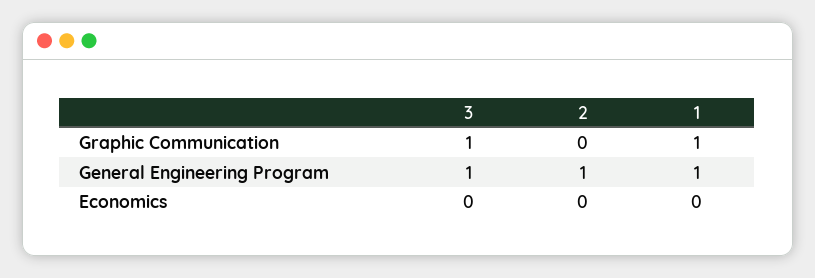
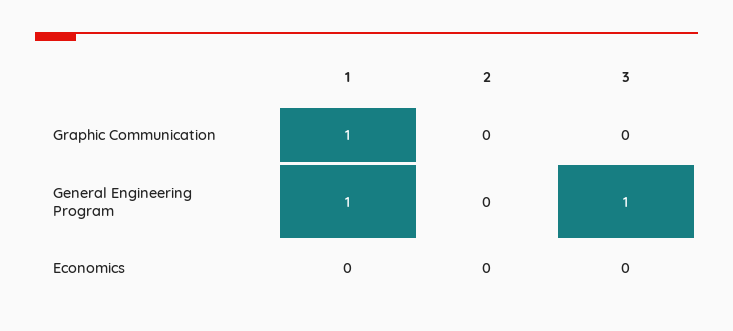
3, Graphic Communication: 1 -> 0
2, General Engineering Program: 1 -> 0

